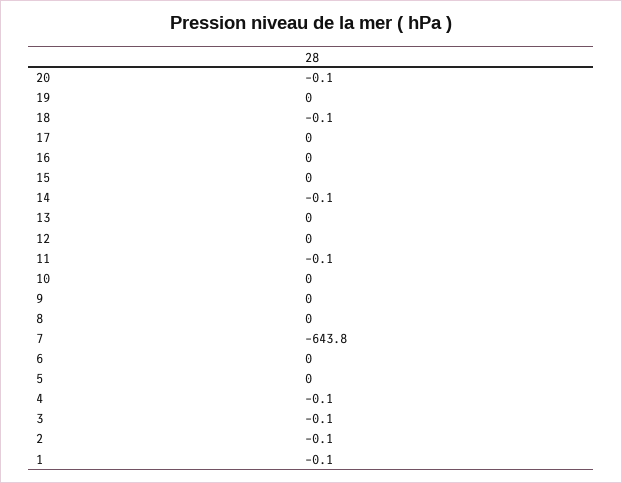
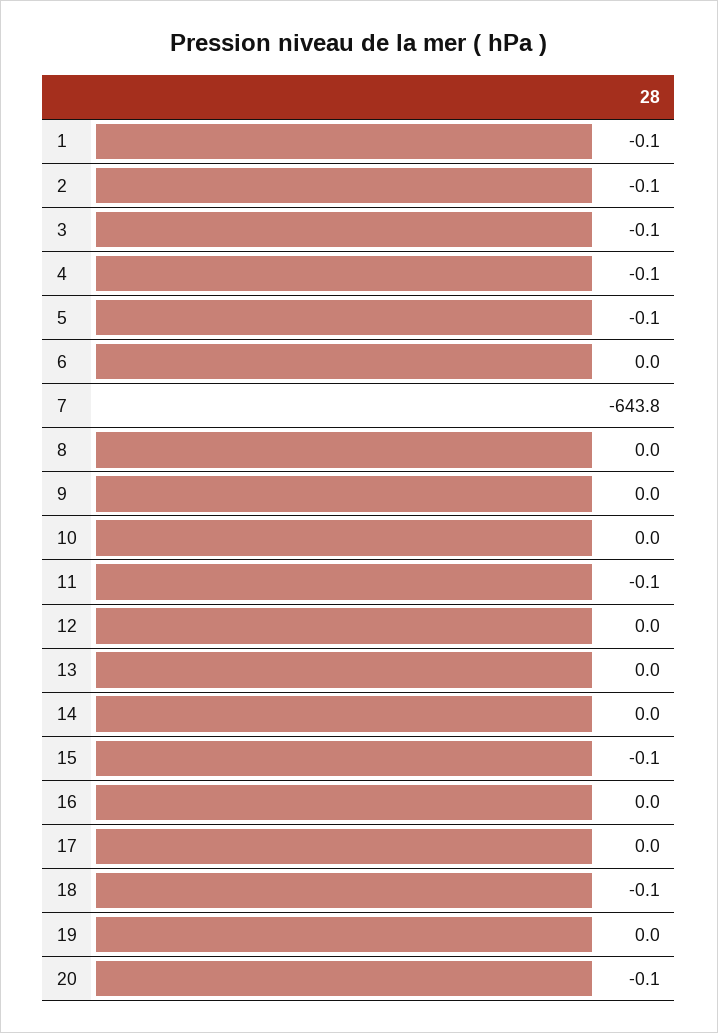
15: 0 -> -0.1
14: -0.1 -> 0
5: 0 -> -0.1

